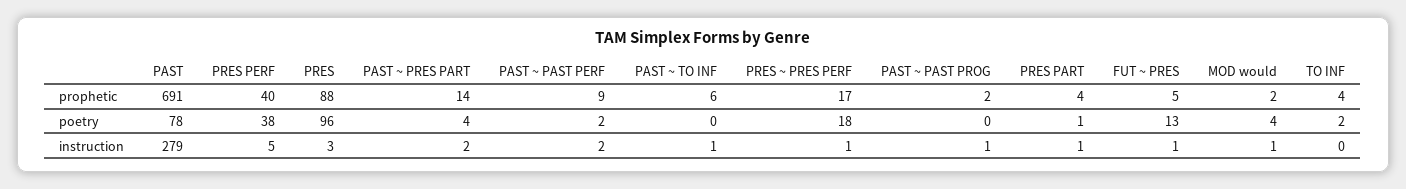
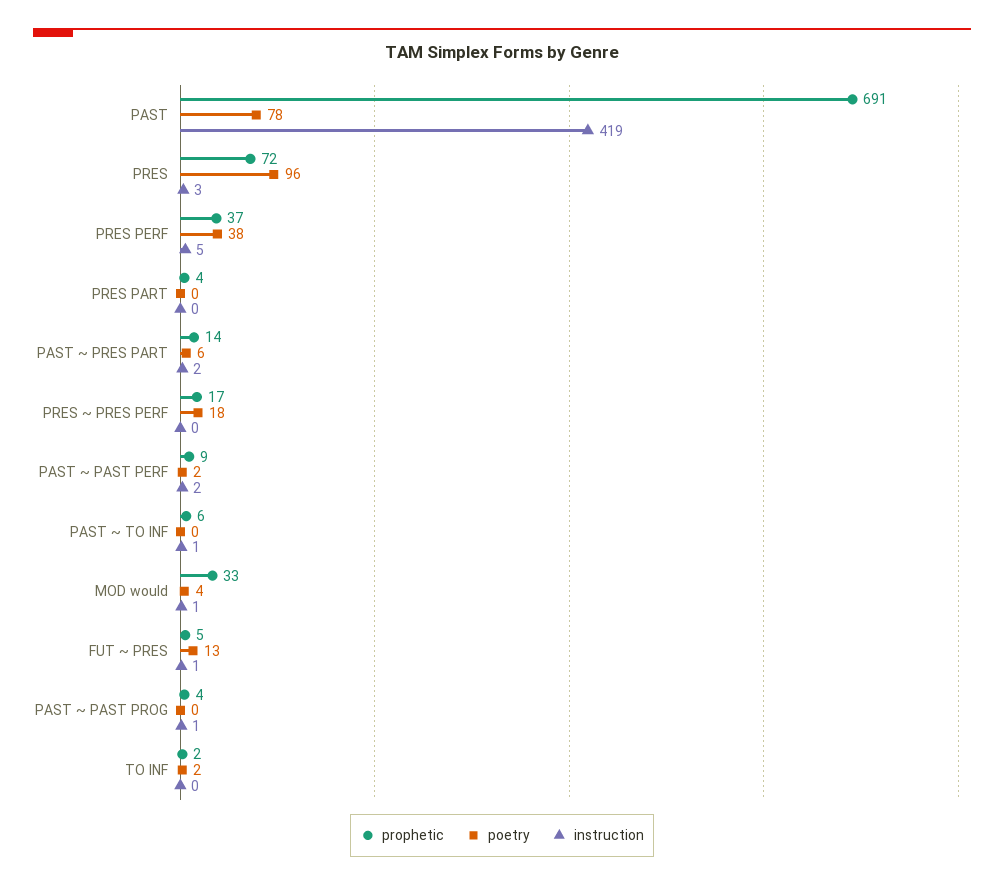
prophetic, PRES PERF: 40 -> 37
prophetic, PRES: 88 -> 72
prophetic, PAST ~ PAST PROG: 2 -> 4
prophetic, MOD would: 2 -> 33
prophetic, TO INF: 4 -> 2
poetry, PAST ~ PRES PART: 4 -> 6
poetry, PRES PART: 1 -> 0
instruction, PAST: 279 -> 419
instruction, PRES ~ PRES PERF: 1 -> 0
instruction, PRES PART: 1 -> 0

